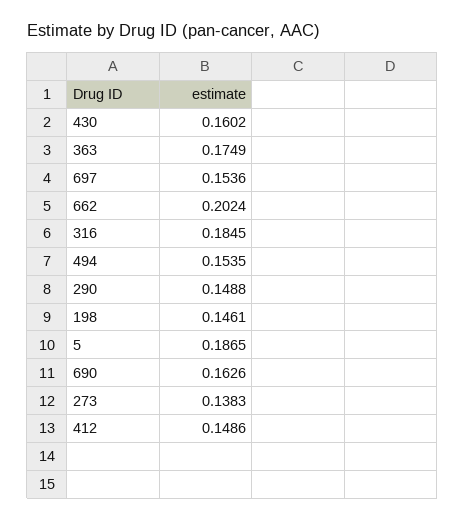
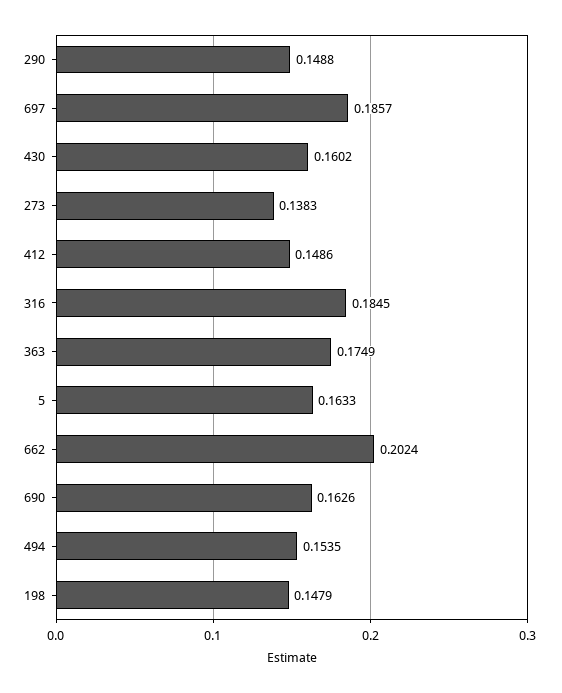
697: 0.1536 -> 0.1857
198: 0.1461 -> 0.1479
5: 0.1865 -> 0.1633

